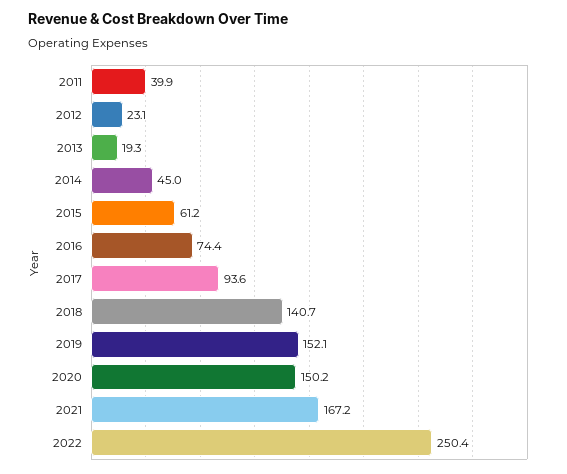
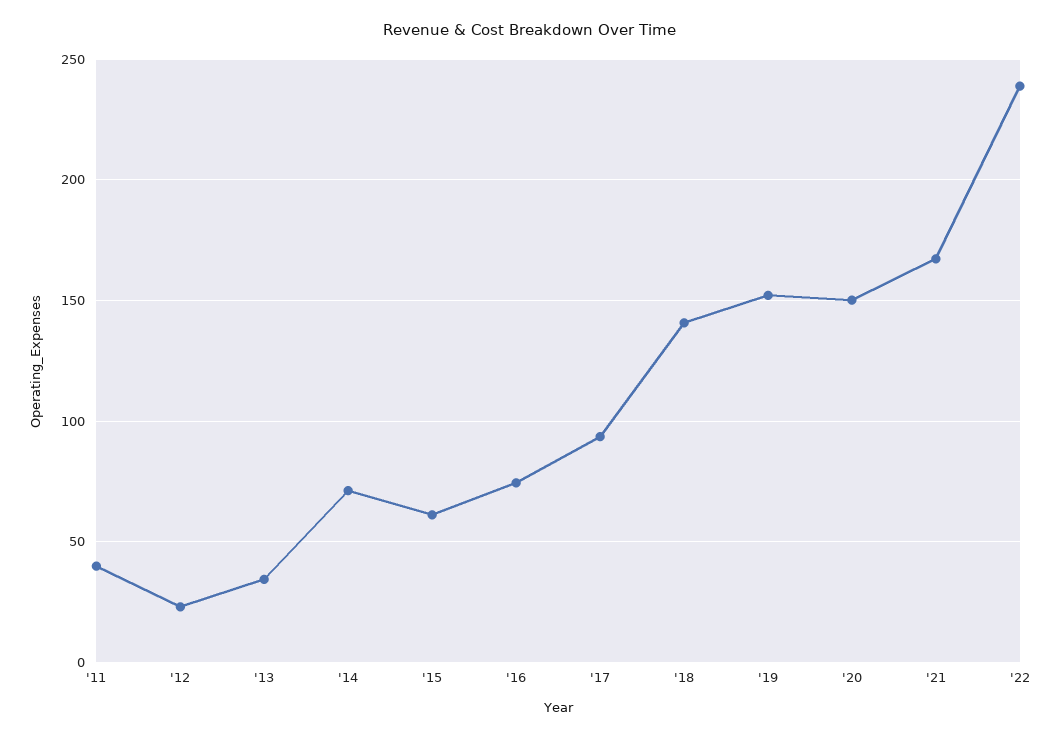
2013: 19.3 -> 35
2014: 45 -> 70
2022: 250.4 -> 240

